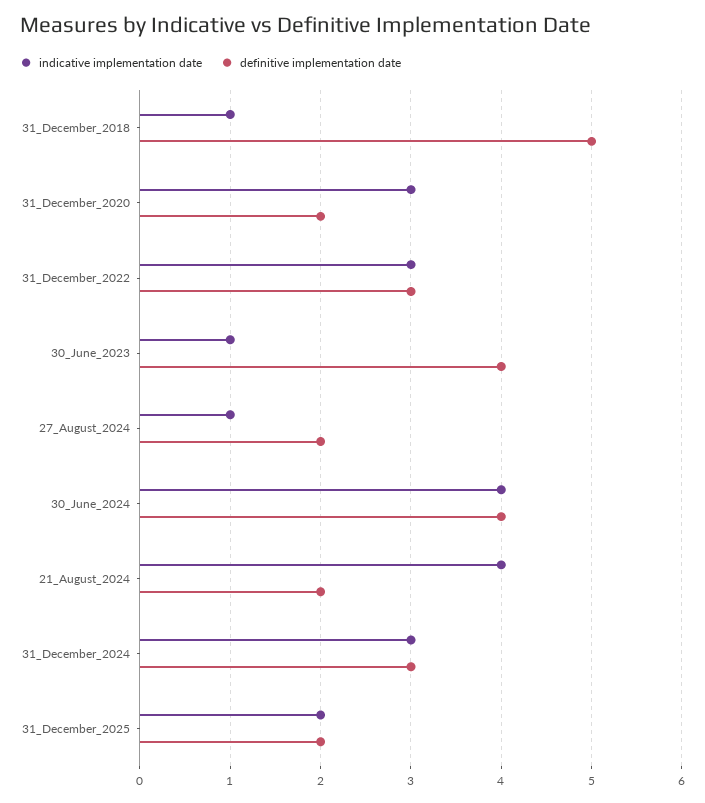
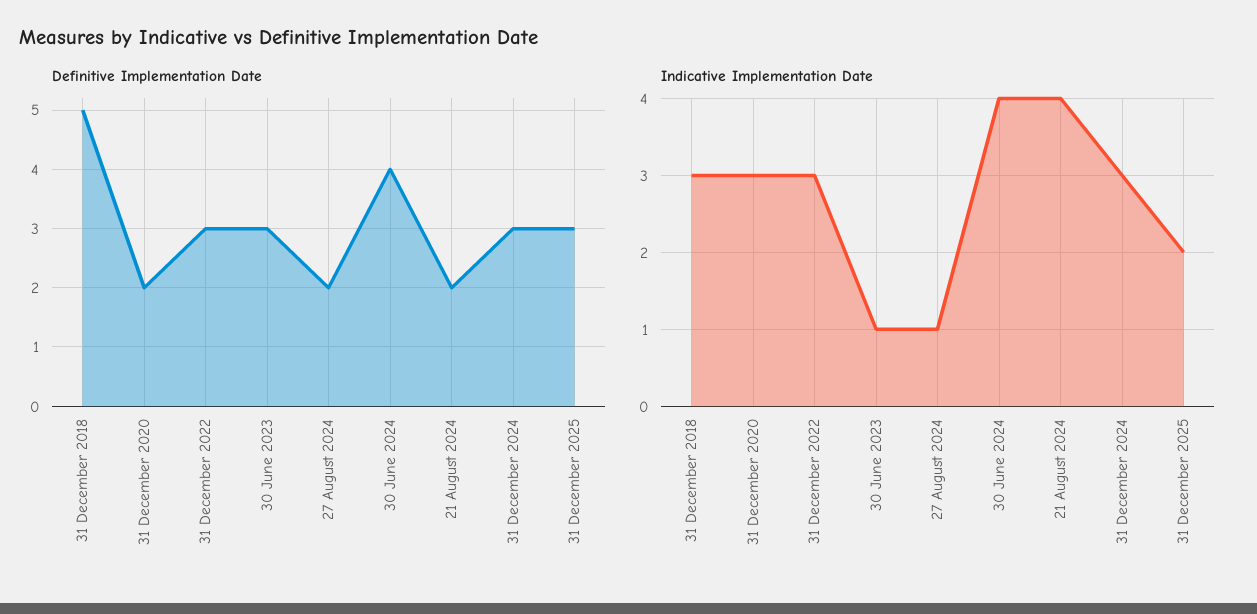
indicative implementation date, 31_December_2018: 1 -> 3
definitive implementation date, 30_June_2023: 4 -> 3
definitive implementation date, 31_December_2025: 2 -> 3

